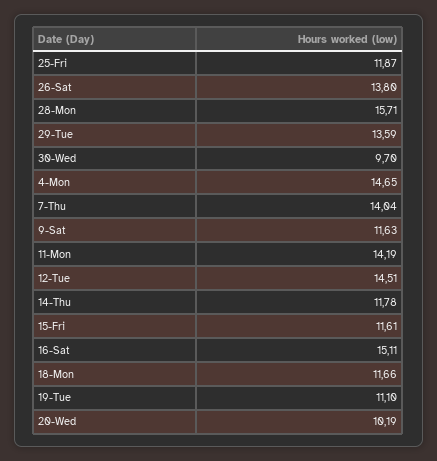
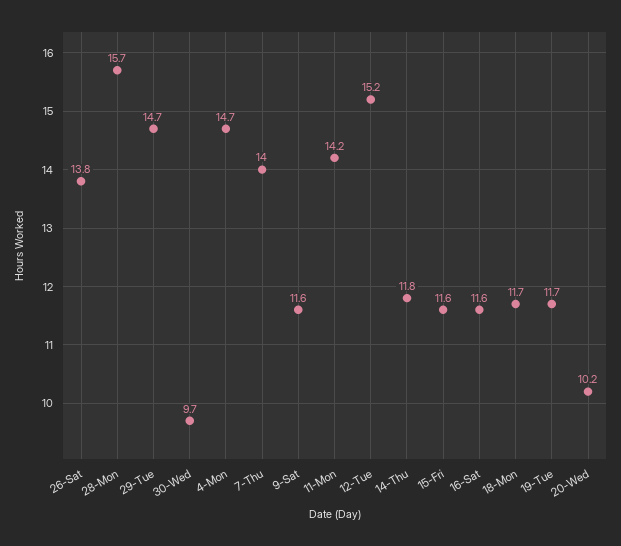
25-Fri: 11.87 -> none
29-Tue: 13.59 -> 14.7
12-Tue: 14.51 -> 15.2
16-Sat: 15.11 -> 11.6
19-Tue: 11.1 -> 11.7

